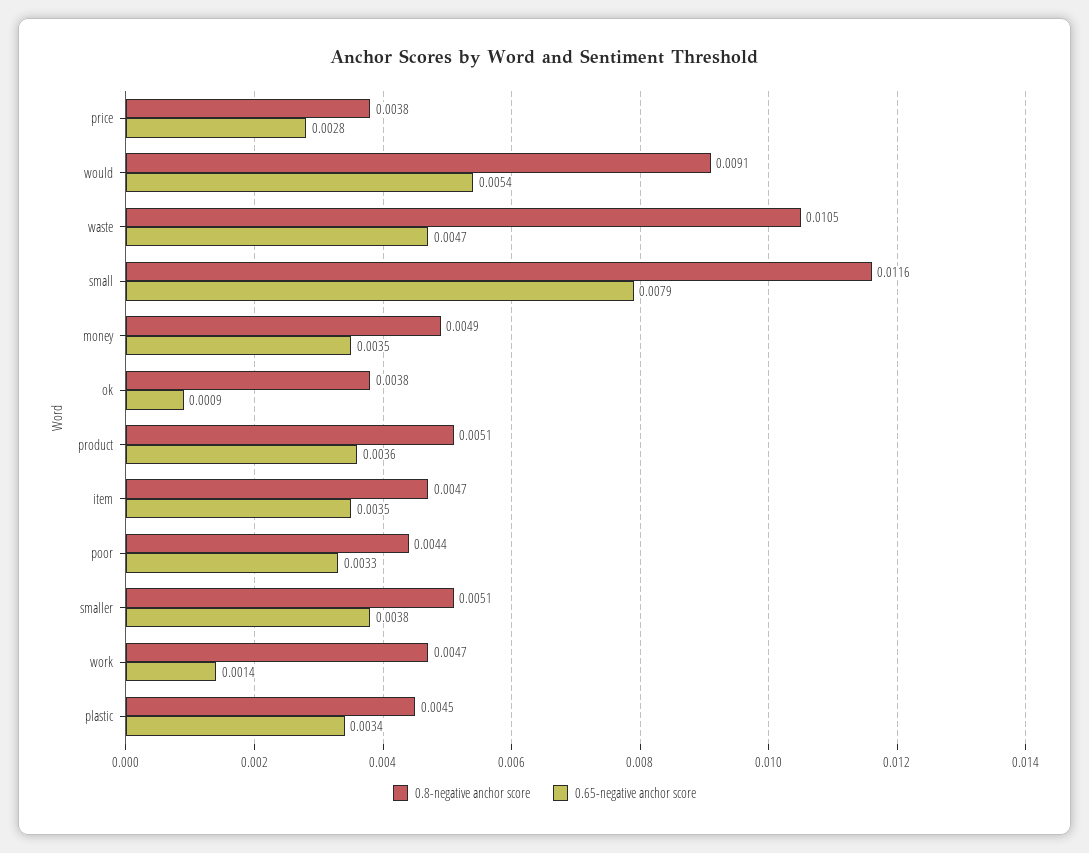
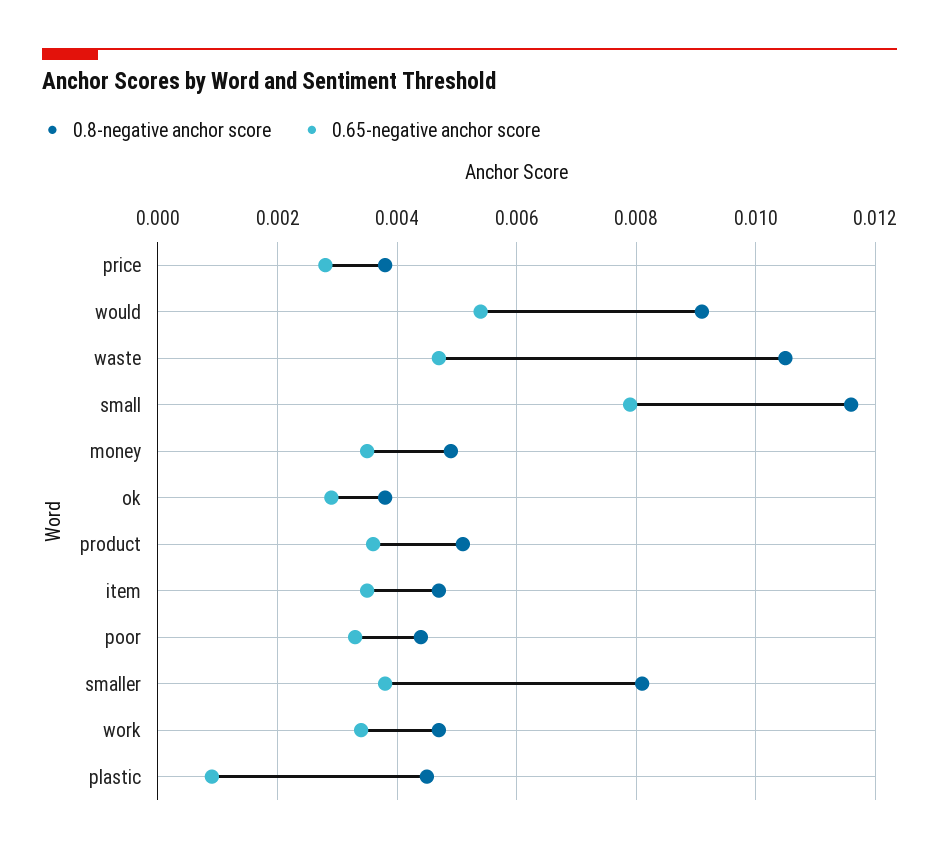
0.65-negative anchor score, ok: 0.0009 -> 0.003
0.8-negative anchor score, smaller: 0.0051 -> 0.008
0.65-negative anchor score, work: 0.0014 -> 0.0035
0.65-negative anchor score, plastic: 0.0034 -> 0.001

